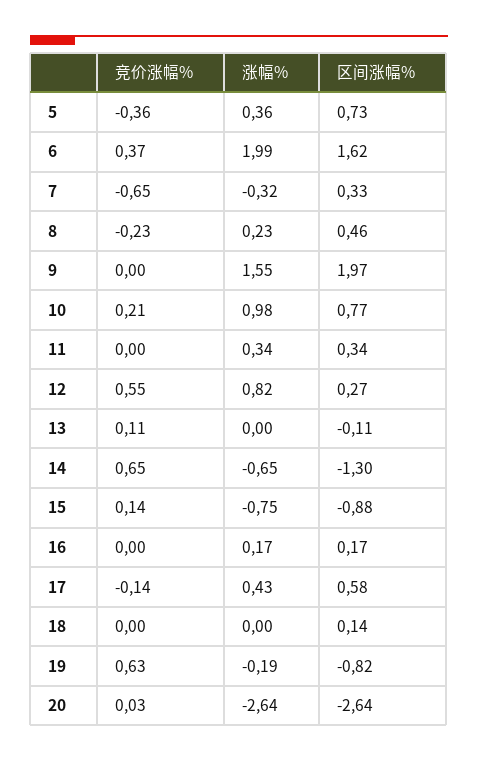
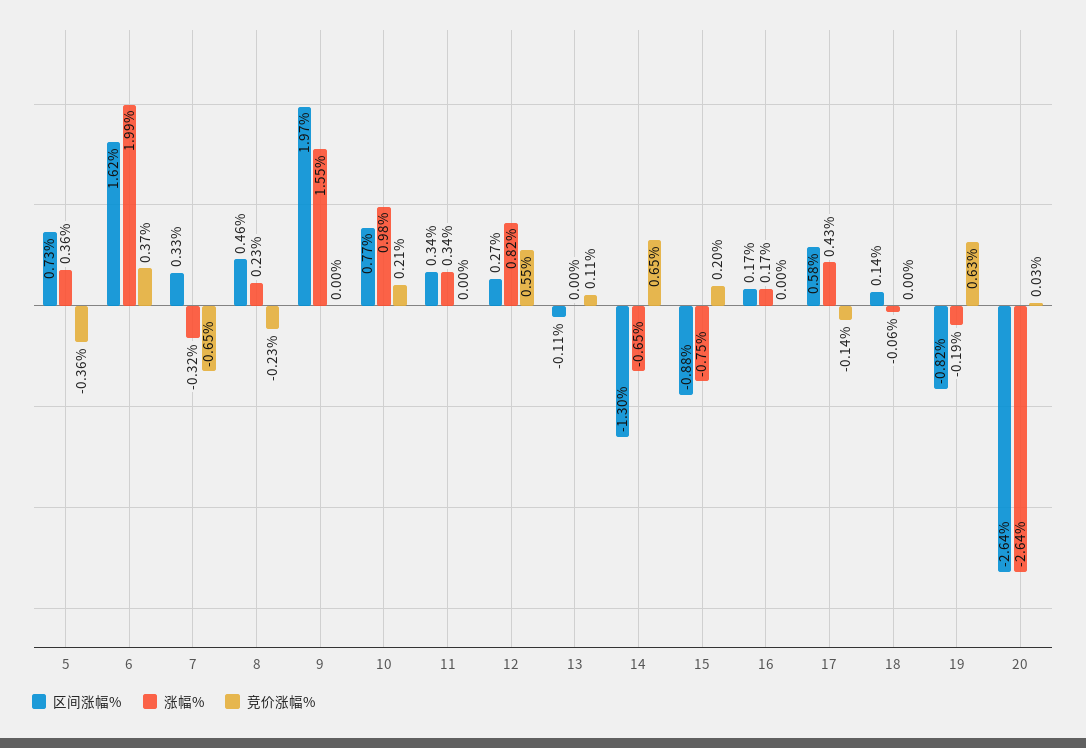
竞价涨幅%, 15: 0.14 -> 0.2
涨幅%, 18: 0 -> -0.06

